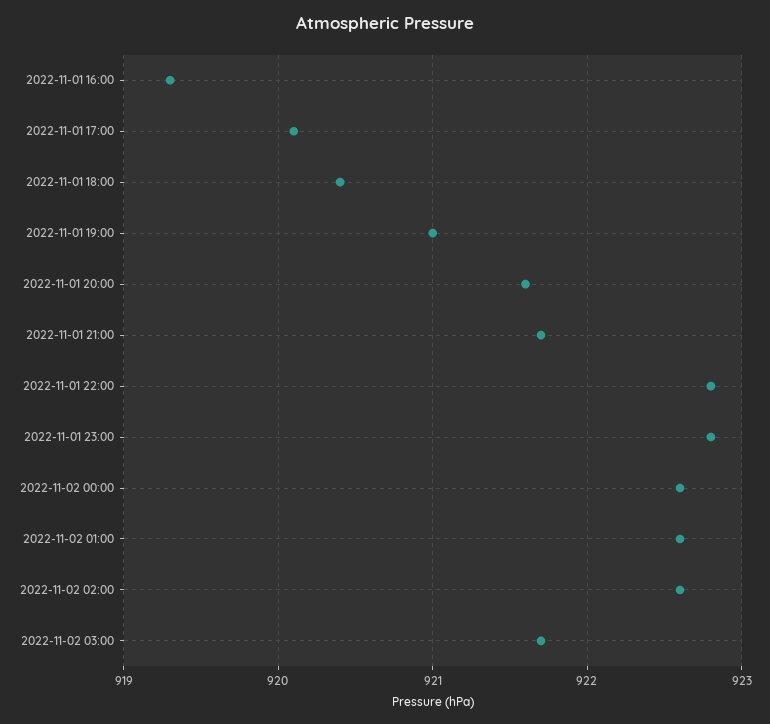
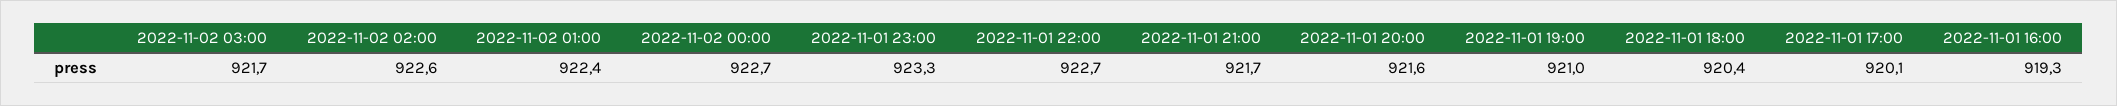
2022-11-01 22:00: 922.8 -> 922.7
2022-11-01 23:00: 922.8 -> 923.3
2022-11-02 00:00: 922.6 -> 922.7
2022-11-02 01:00: 922.6 -> 922.4

